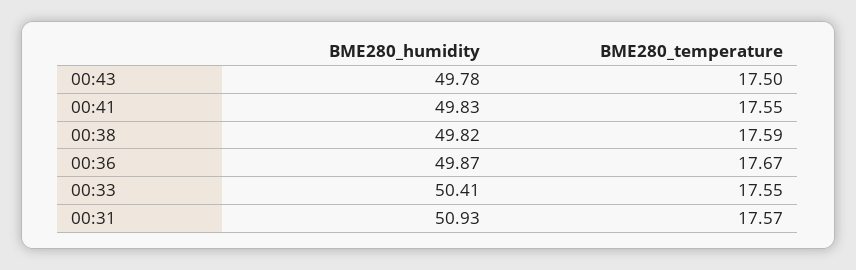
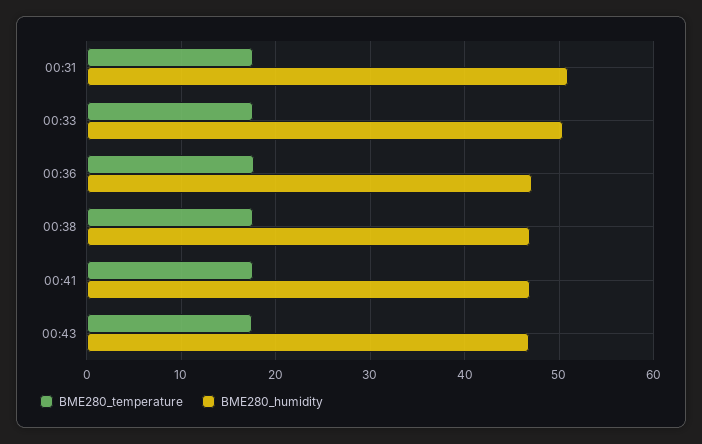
BME280_humidity, 00:43: 49.78 -> 47
BME280_humidity, 00:41: 49.83 -> 47
BME280_humidity, 00:38: 49.82 -> 47
BME280_humidity, 00:36: 49.87 -> 47

